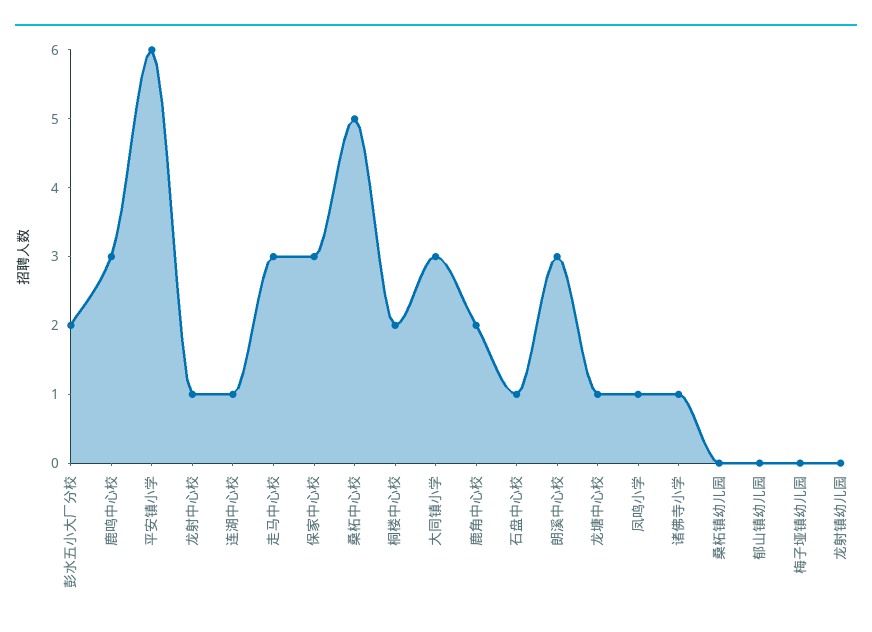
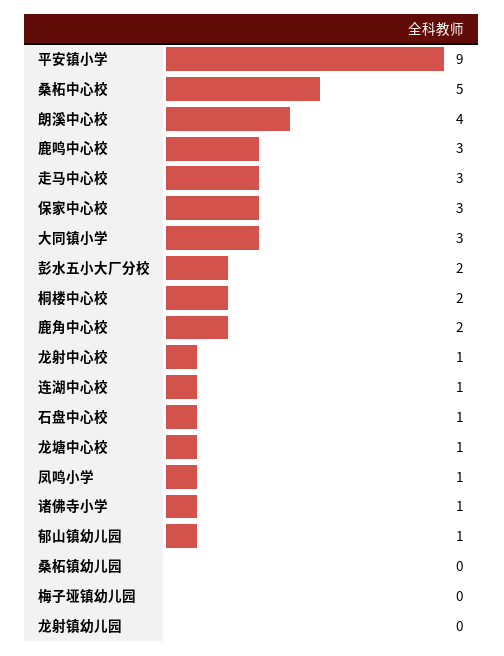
平安镇小学: 6 -> 9
朗溪中心校: 3 -> 4
郁山镇幼儿园: 0 -> 1

